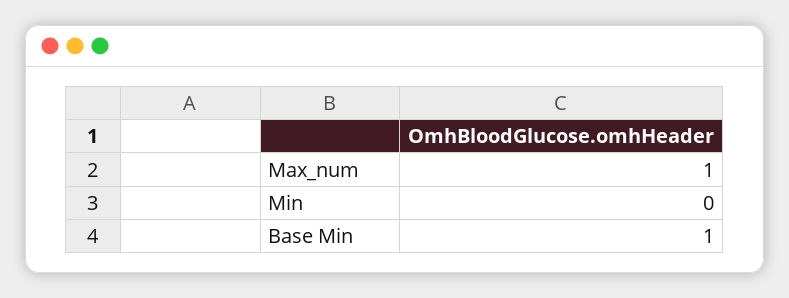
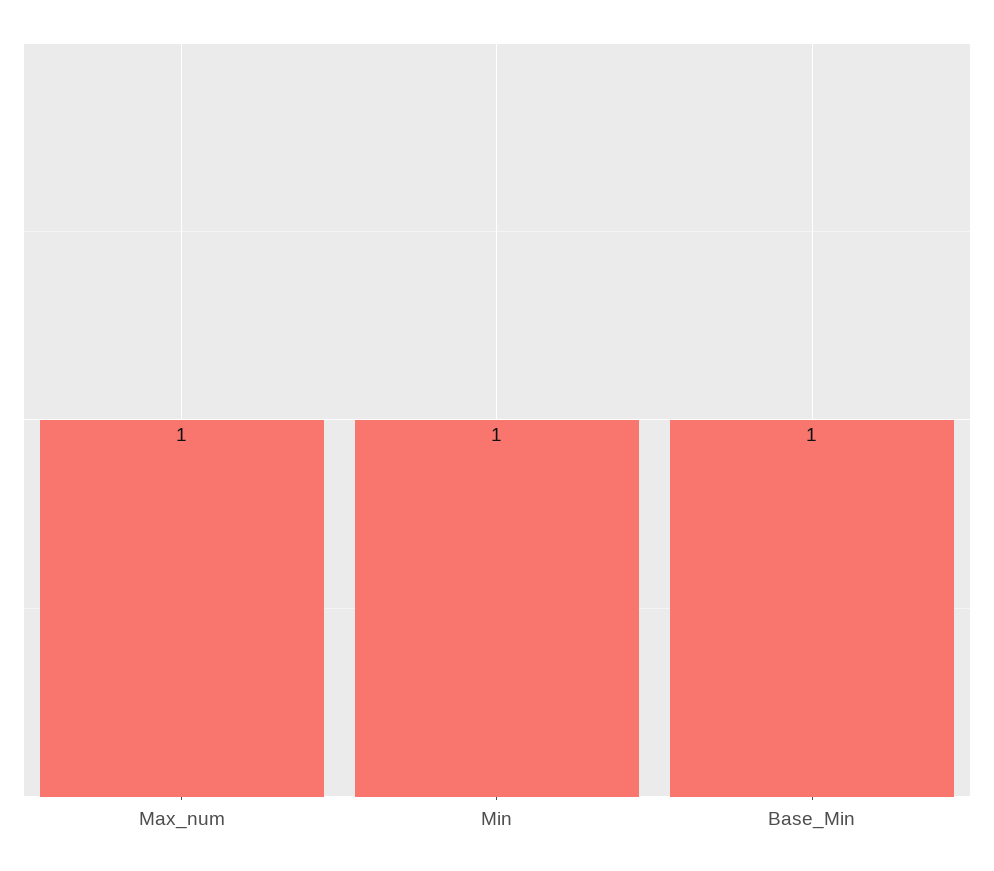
Min: 0 -> 1

